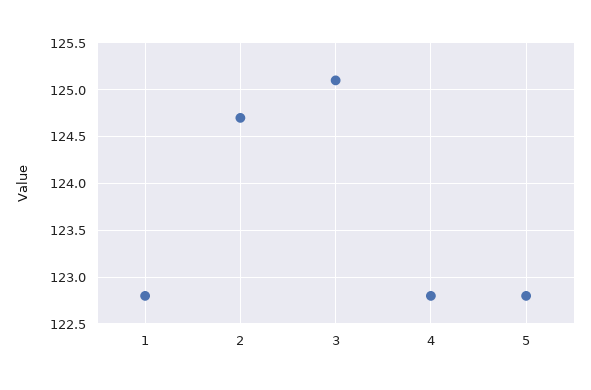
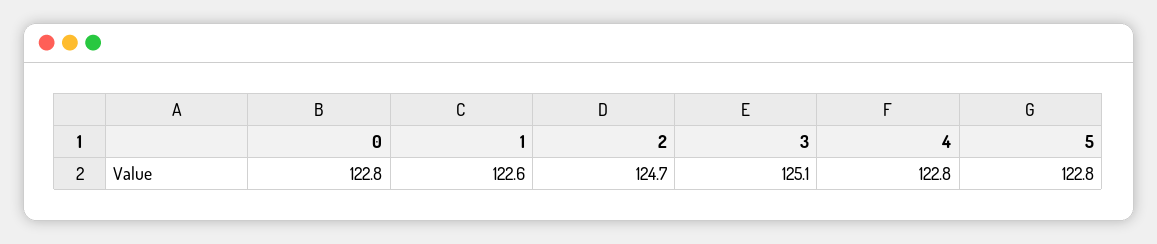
1: 122.8 -> 122.6
0: none -> 122.8

